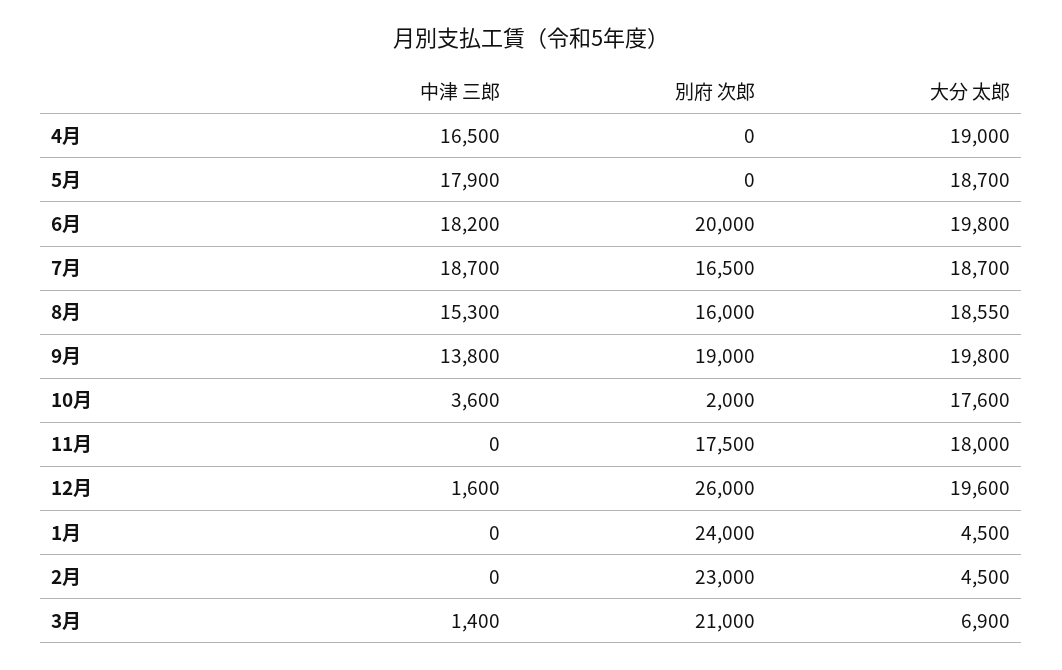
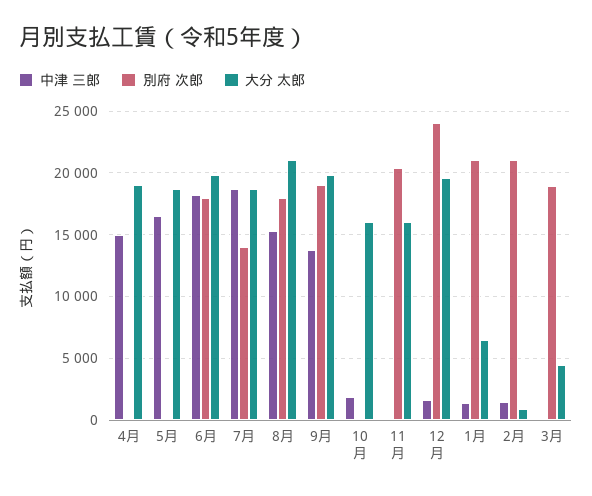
中津 三郎, 4月: 16500 -> 15000
中津 三郎, 5月: 17900 -> 16500
別府 次郎, 6月: 20000 -> 18000
別府 次郎, 7月: 16500 -> 14000
別府 次郎, 8月: 16000 -> 18000
大分 太郎, 8月: 18550 -> 21000
中津 三郎, 10月: 3600 -> 2000
別府 次郎, 10月: 2000 -> 0
大分 太郎, 10月: 17600 -> 16000
別府 次郎, 11月: 17500 -> 20500
大分 太郎, 11月: 18000 -> 16000
別府 次郎, 12月: 26000 -> 24000
中津 三郎, 1月: 0 -> 1500
別府 次郎, 1月: 24000 -> 21000
大分 太郎, 1月: 4500 -> 6500
中津 三郎, 2月: 0 -> 1500
別府 次郎, 2月: 23000 -> 21000
大分 太郎, 2月: 4500 -> 1000
中津 三郎, 3月: 1400 -> 0
別府 次郎, 3月: 21000 -> 19000
大分 太郎, 3月: 6900 -> 4500

